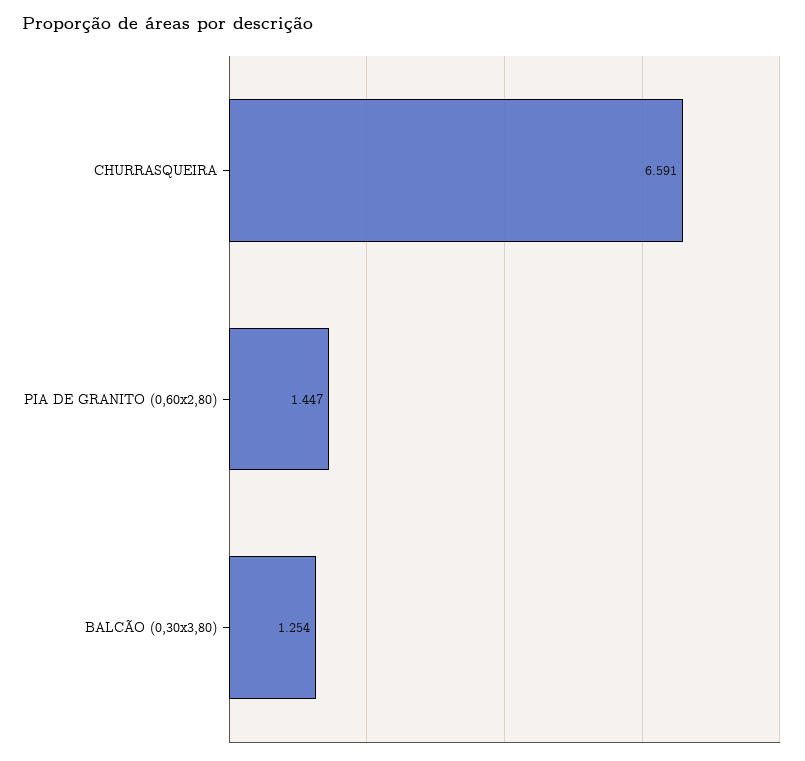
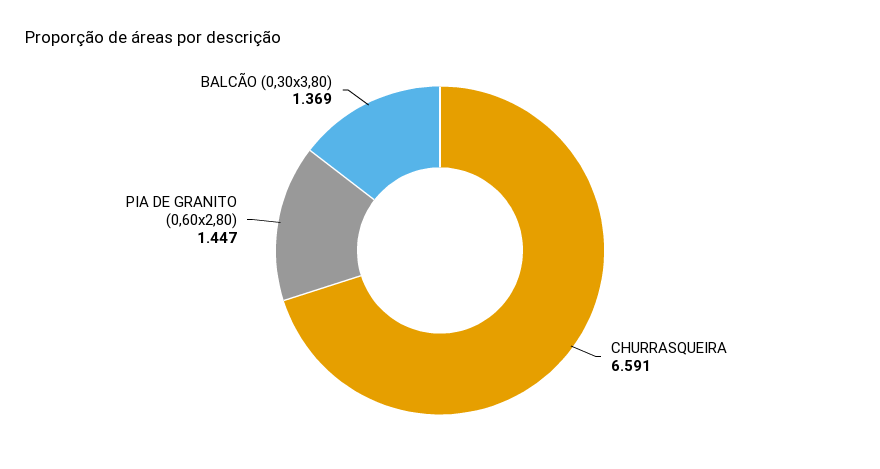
BALCÃO (0,30x3,80): 1.254 -> 1.369

